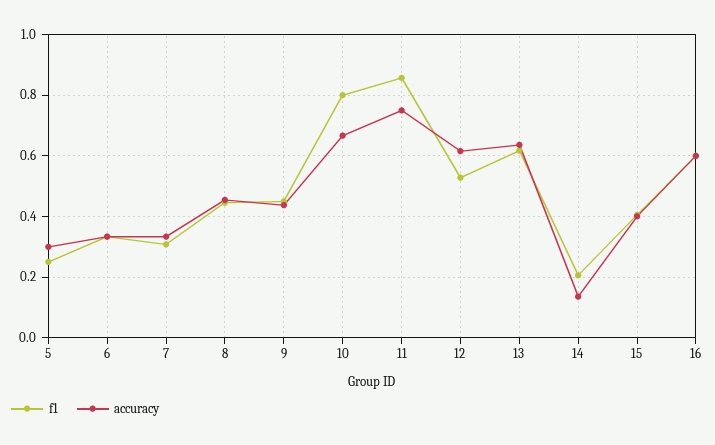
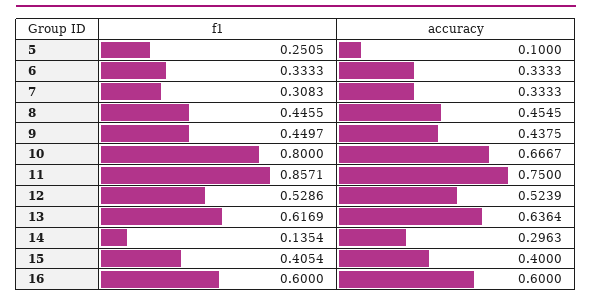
accuracy, 5: 0.3 -> 0.1
accuracy, 12: 0.62 -> 0.5239
f1, 14: 0.2 -> 0.1354
accuracy, 14: 0.14 -> 0.2963

